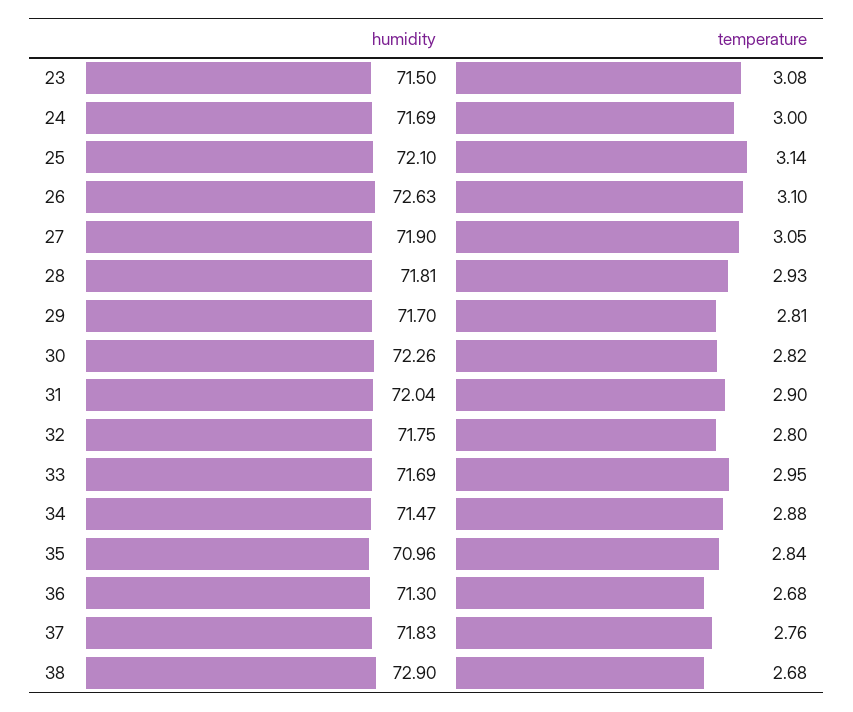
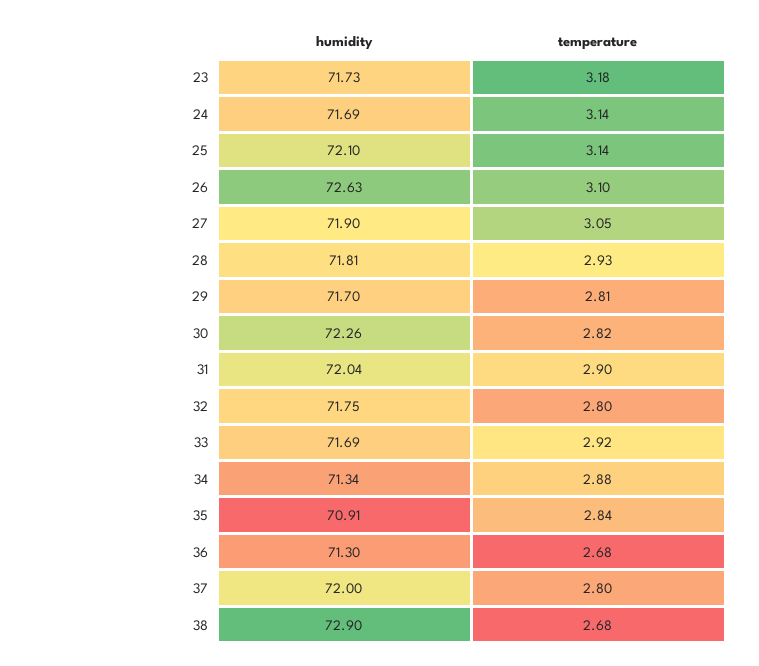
humidity, 23: 71.5 -> 71.73
temperature, 23: 3.08 -> 3.18
temperature, 24: 3 -> 3.14
temperature, 33: 2.95 -> 2.92
humidity, 34: 71.47 -> 71.34
humidity, 35: 70.96 -> 70.91
humidity, 37: 71.83 -> 72
temperature, 37: 2.76 -> 2.8

